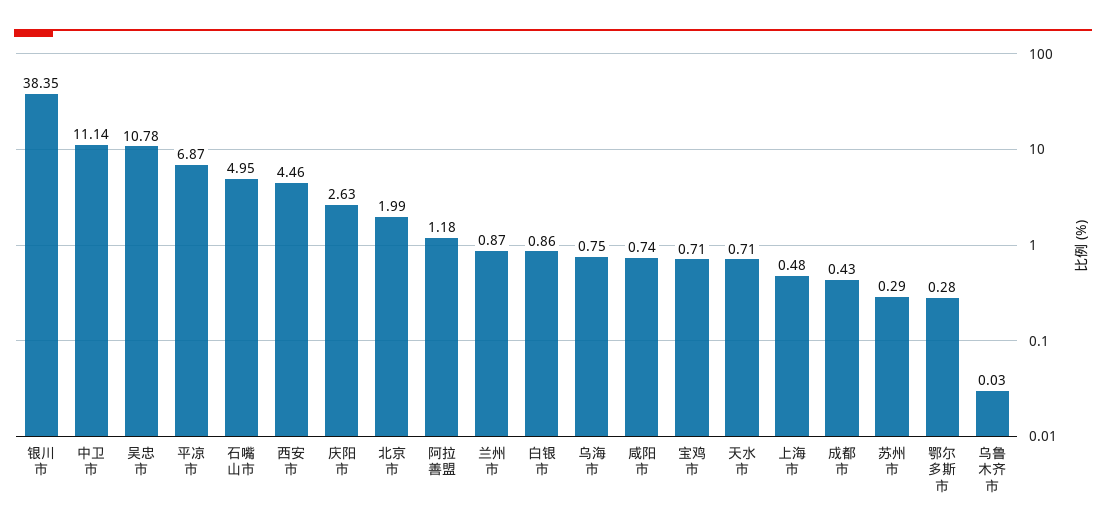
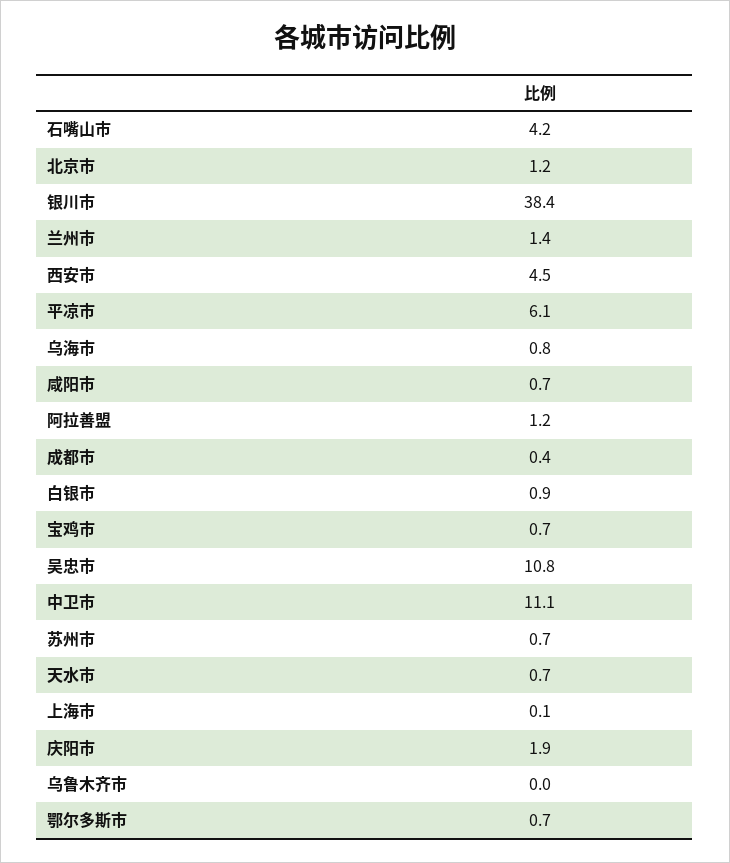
平凉市: 6.87 -> 6.1
石嘴山市: 4.95 -> 4.2
庆阳市: 2.63 -> 1.9
北京市: 1.99 -> 1.2
兰州市: 0.87 -> 1.4
上海市: 0.48 -> 0.1
苏州市: 0.29 -> 0.7
鄂尔多斯市: 0.28 -> 0.7

